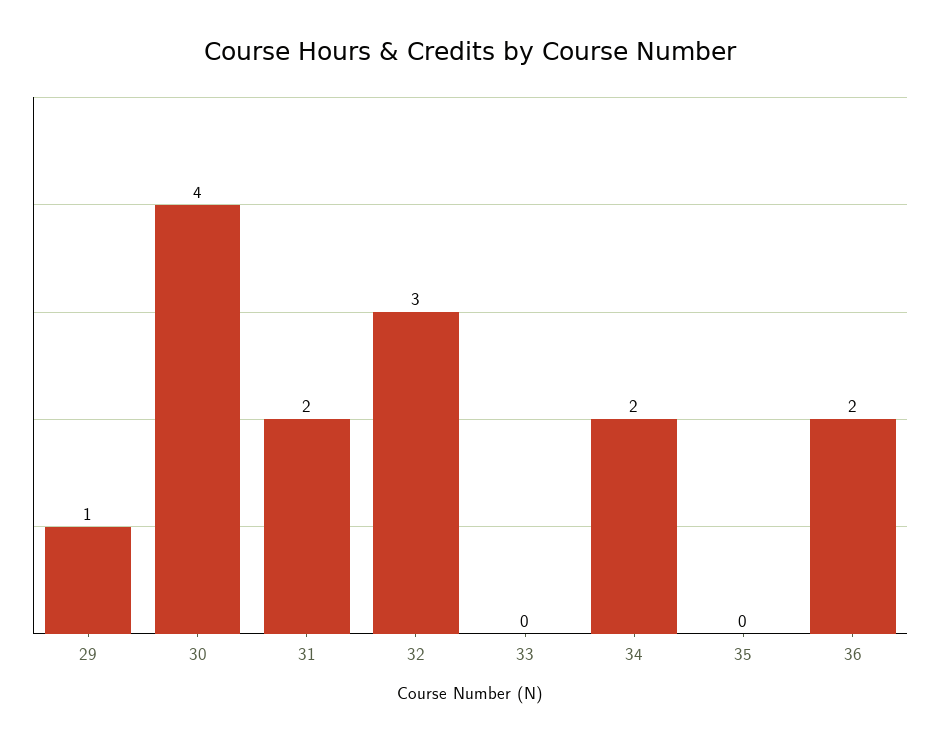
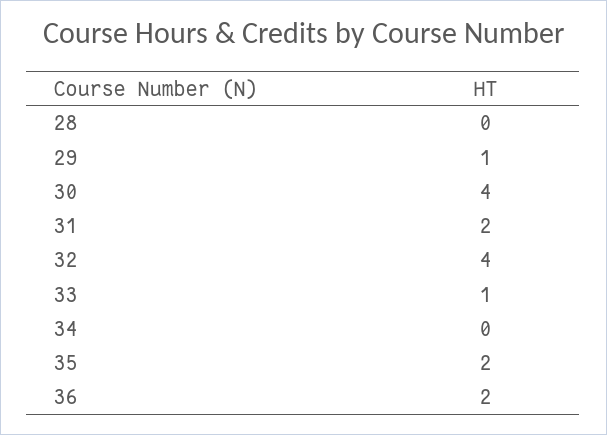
32: 3 -> 4
33: 0 -> 1
34: 2 -> 0
35: 0 -> 2
28: none -> 0

